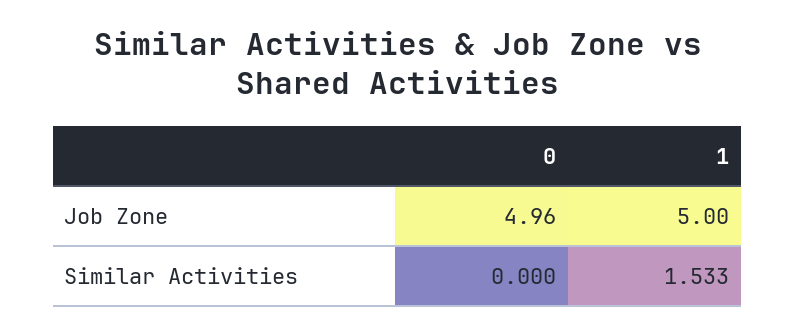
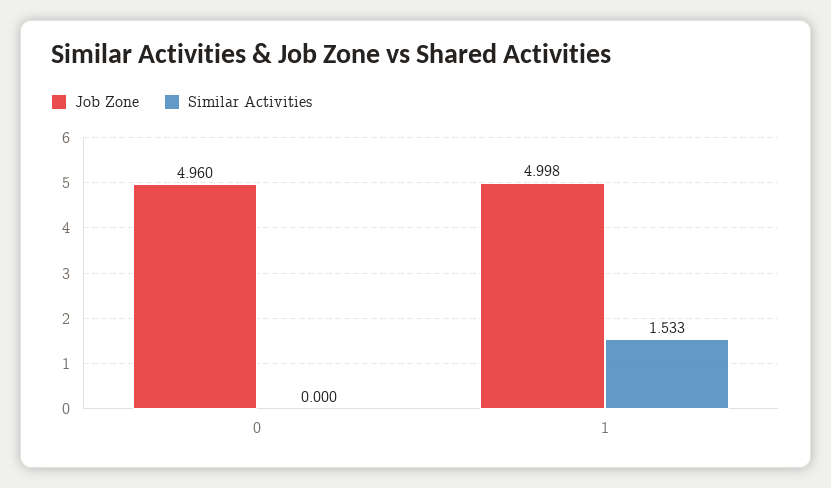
Job Zone, 1: 5 -> 4.998

